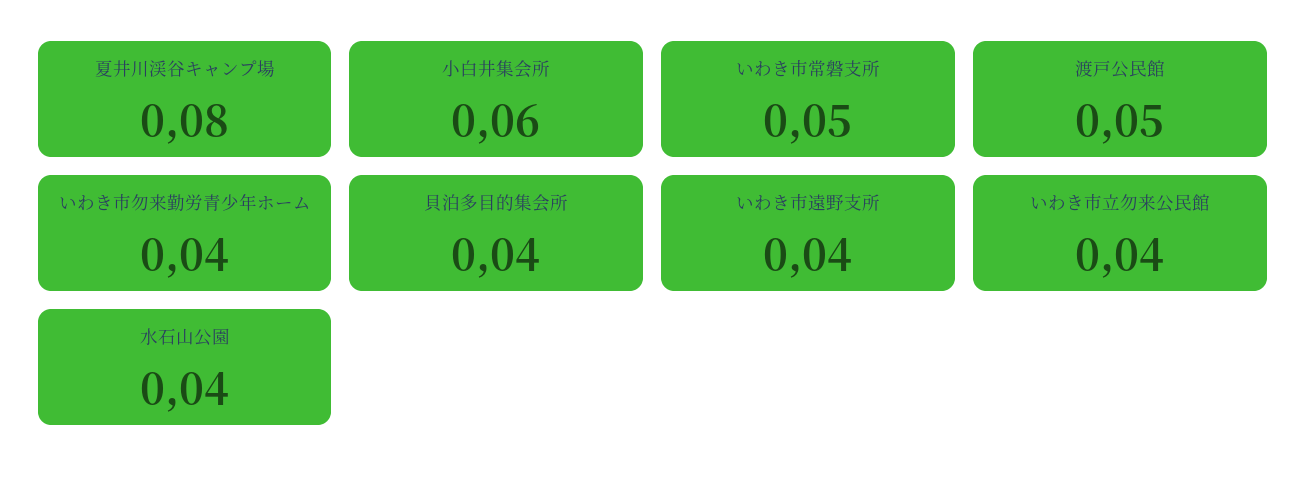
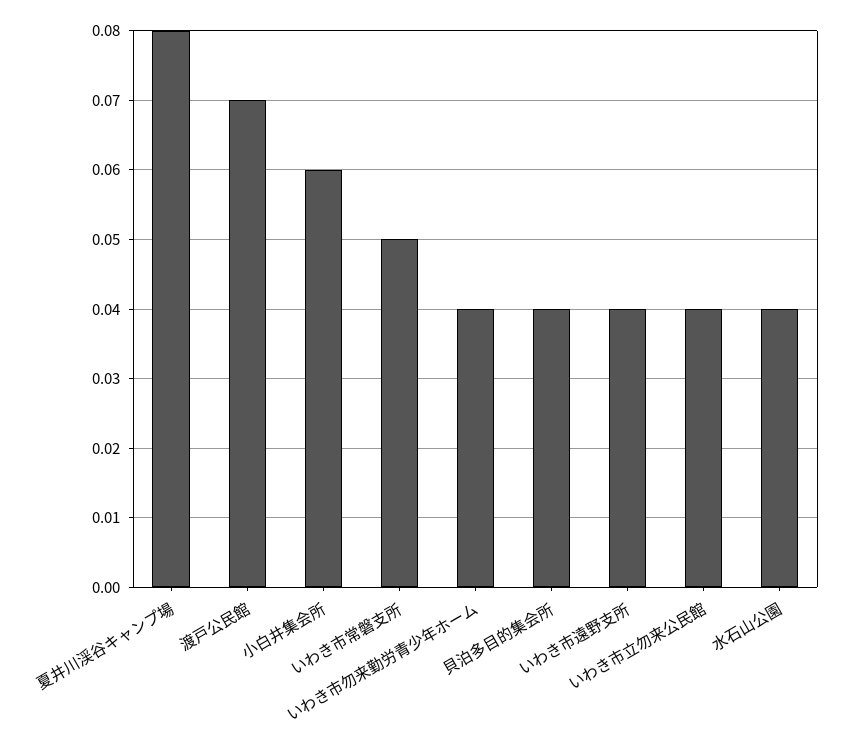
渡戸公民館: 0.05 -> 0.07

